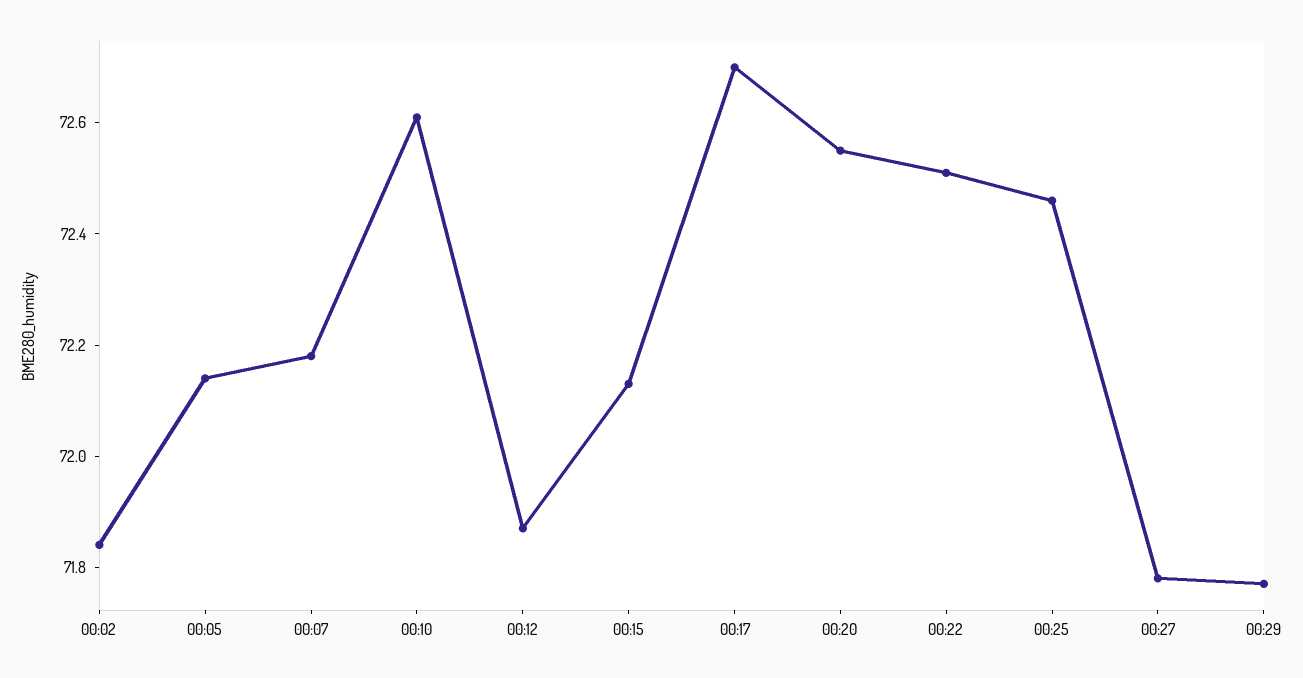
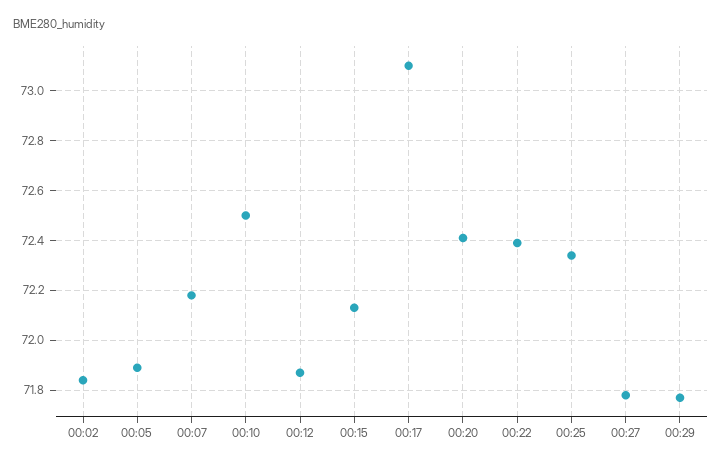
00:05: 72.15 -> 71.9
00:10: 72.6 -> 72.5
00:17: 72.7 -> 73.1
00:20: 72.55 -> 72.4
00:22: 72.5 -> 72.4
00:25: 72.45 -> 72.35

